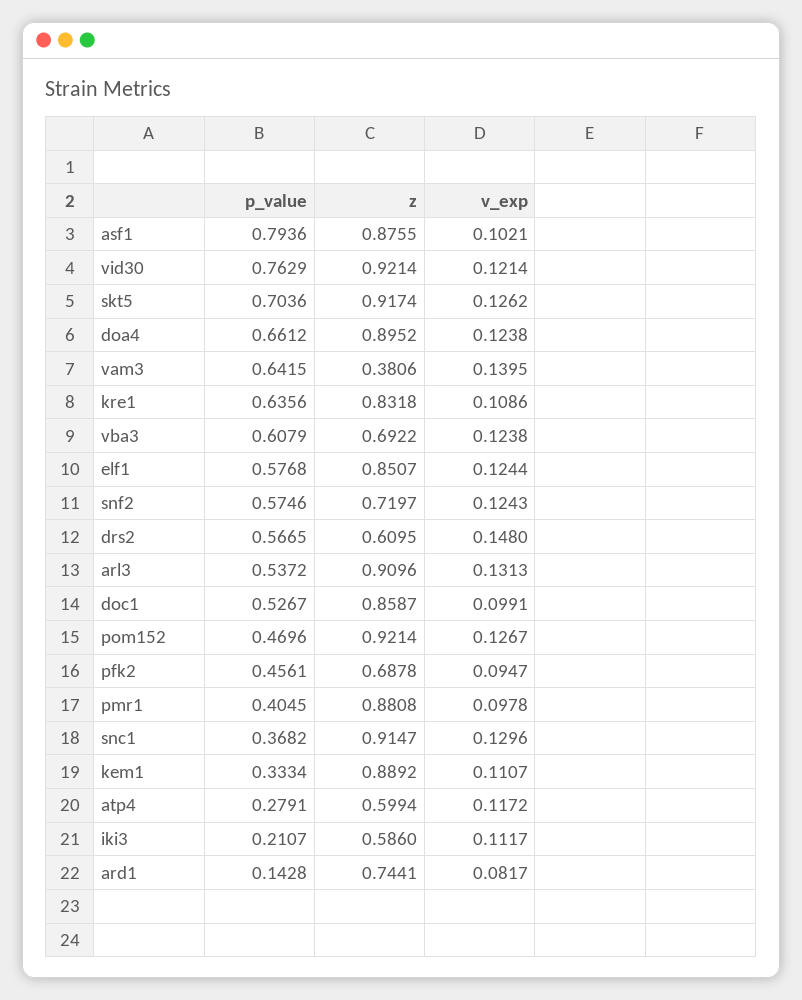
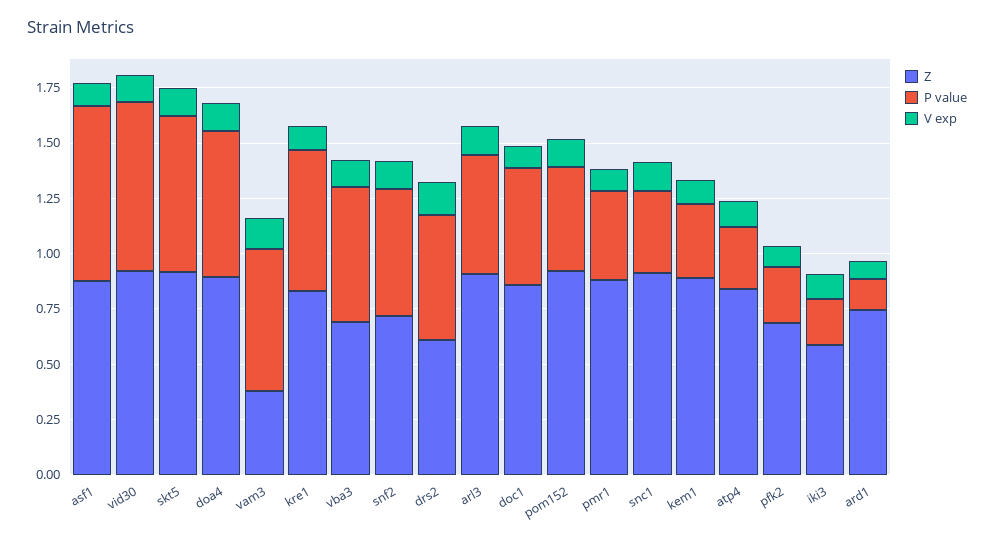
p_value, elf1: 0.5768 -> none
z, elf1: 0.8507 -> none
v_exp, elf1: 0.1244 -> none
p_value, pfk2: 0.4561 -> 0.25
z, atp4: 0.5994 -> 0.85

